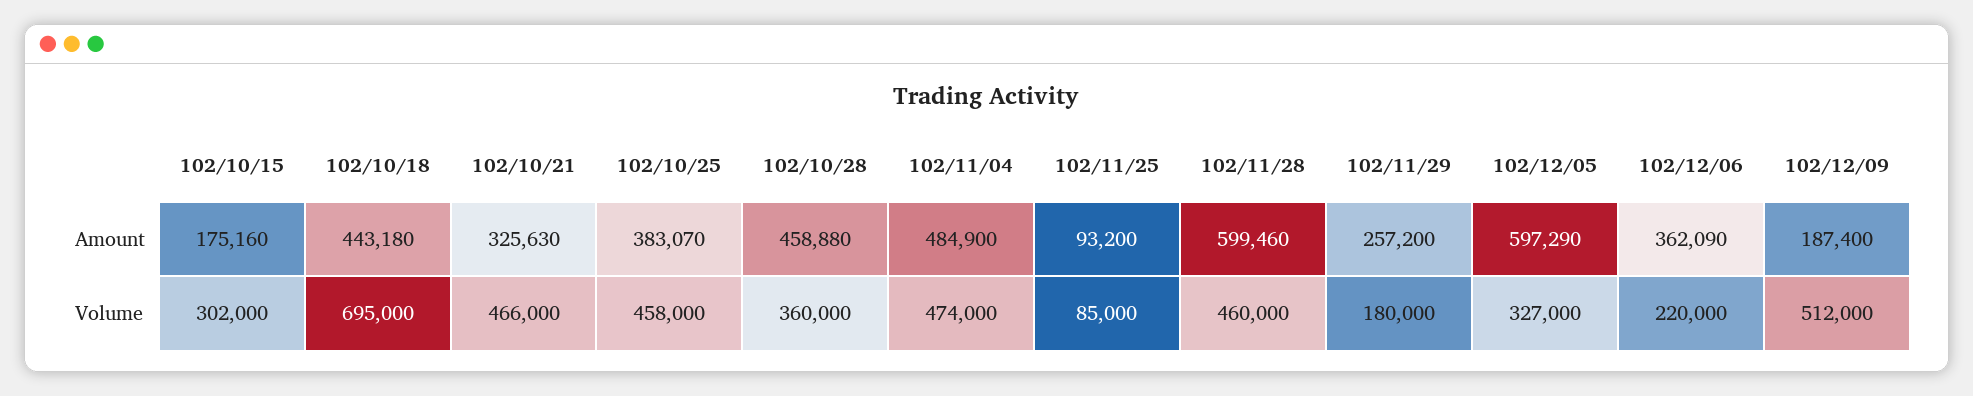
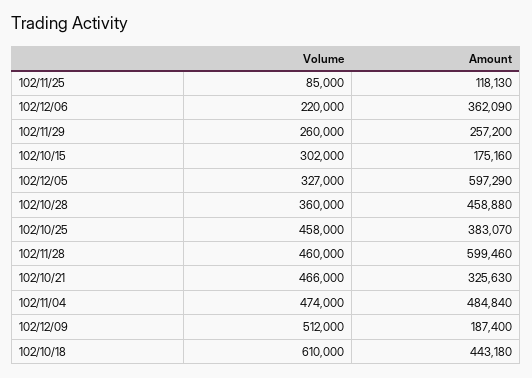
102/11/04, Amount: 484900 -> 484840
102/11/25, Amount: 93200 -> 118130
102/10/18, Volume: 695000 -> 610000
102/11/29, Volume: 180000 -> 260000

